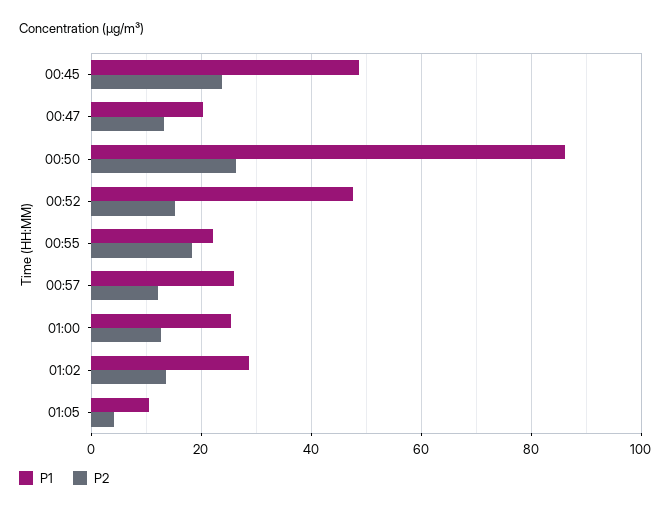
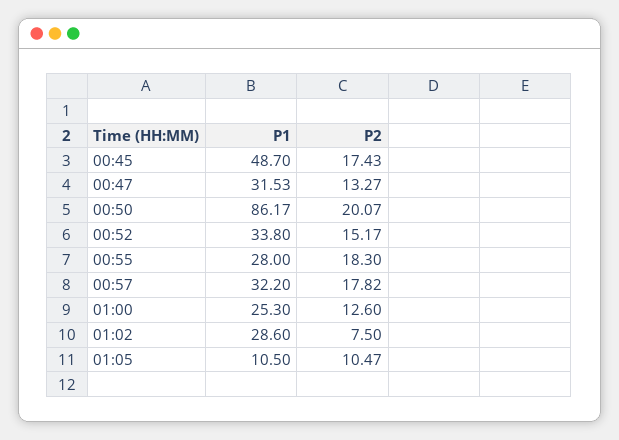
P2, 00:45: 24 -> 17.43
P1, 00:47: 20 -> 31.53
P2, 00:50: 26 -> 20.07
P1, 00:52: 48 -> 33.8
P1, 00:55: 22 -> 28
P1, 00:57: 26 -> 32.2
P2, 00:57: 12 -> 17.82
P2, 01:02: 14 -> 7.5
P2, 01:05: 4 -> 10.47

